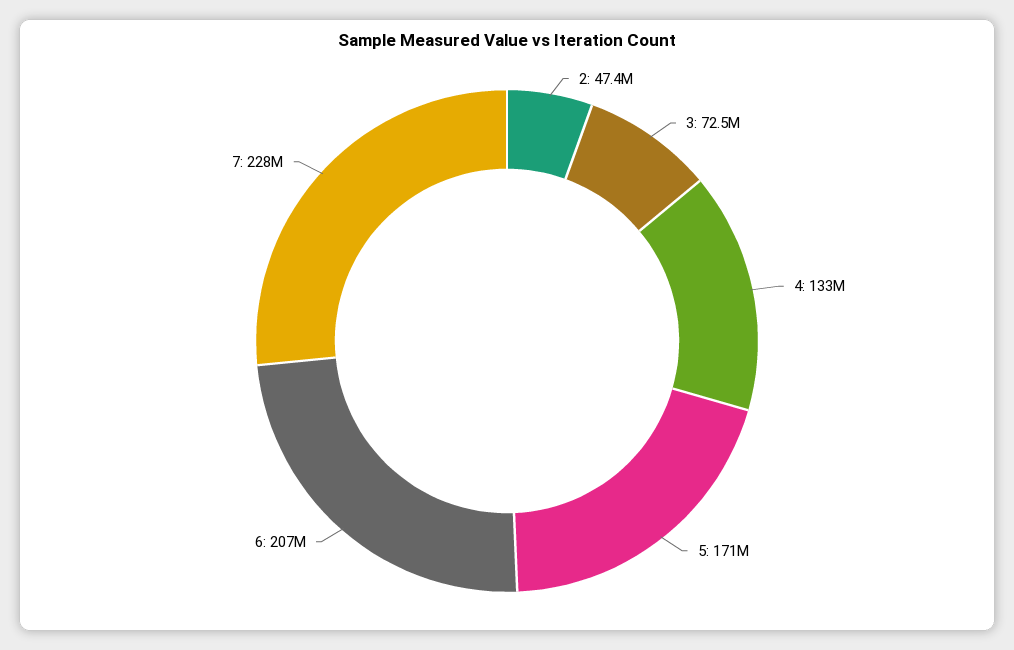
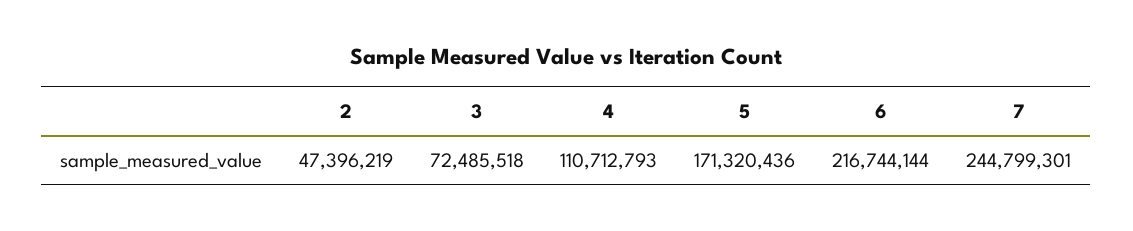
4: 133000000 -> 110712793
6: 207000000 -> 216744144
7: 228000000 -> 244799301

